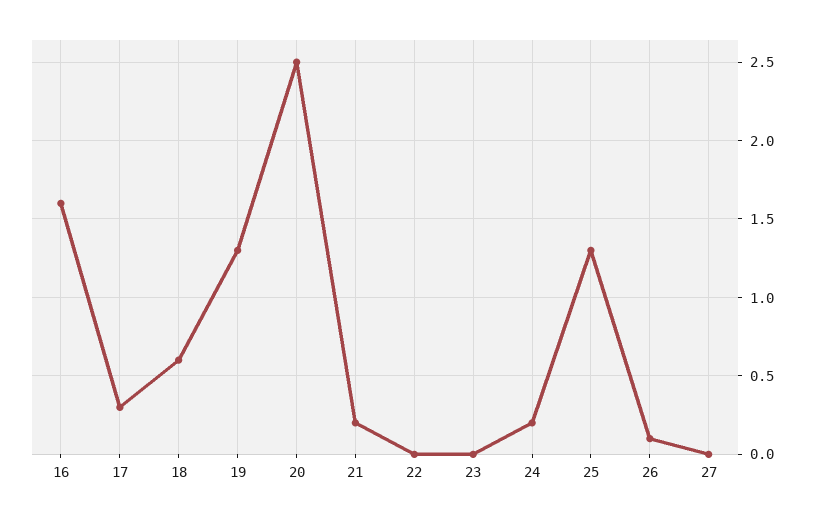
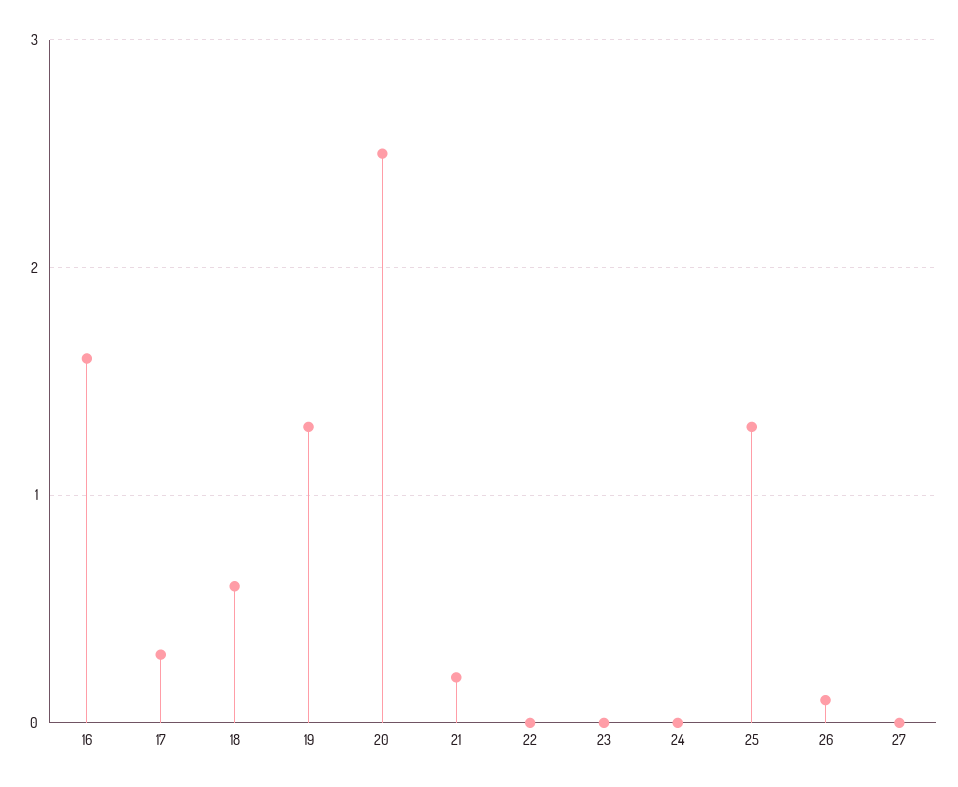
24: 0.2 -> 0

